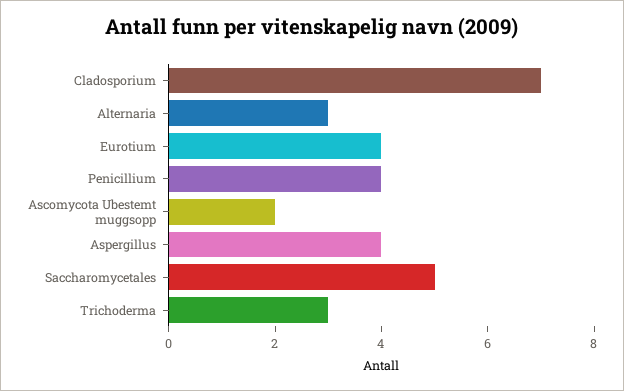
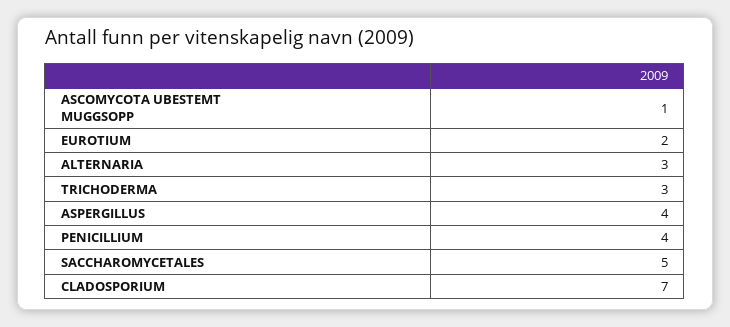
Eurotium: 4 -> 2
Ascomycota Ubestemt muggsopp: 2 -> 1

